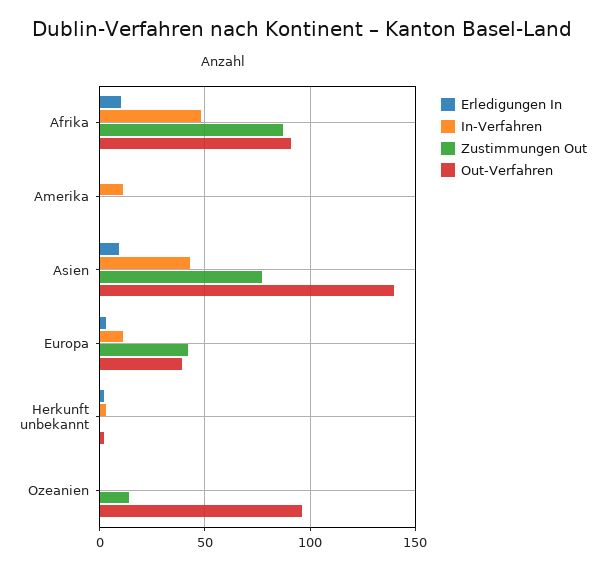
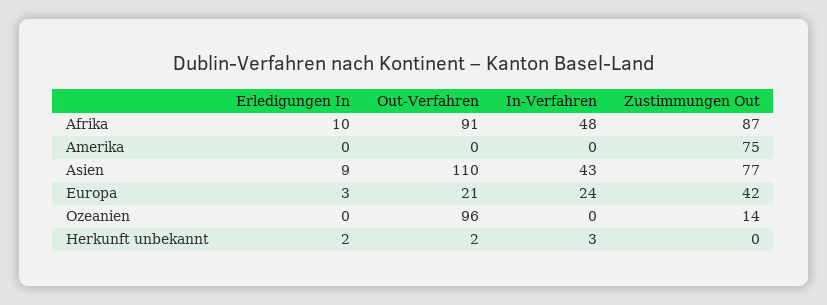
In-Verfahren, Amerika: 10 -> 0
Zustimmungen Out, Amerika: 0 -> 75
Out-Verfahren, Asien: 140 -> 110
In-Verfahren, Europa: 10 -> 24
Out-Verfahren, Europa: 40 -> 21

